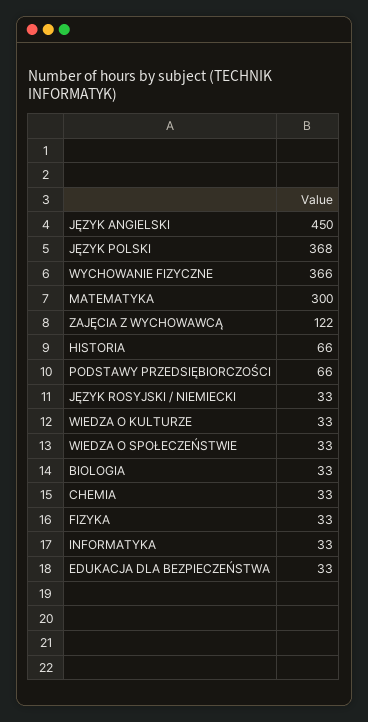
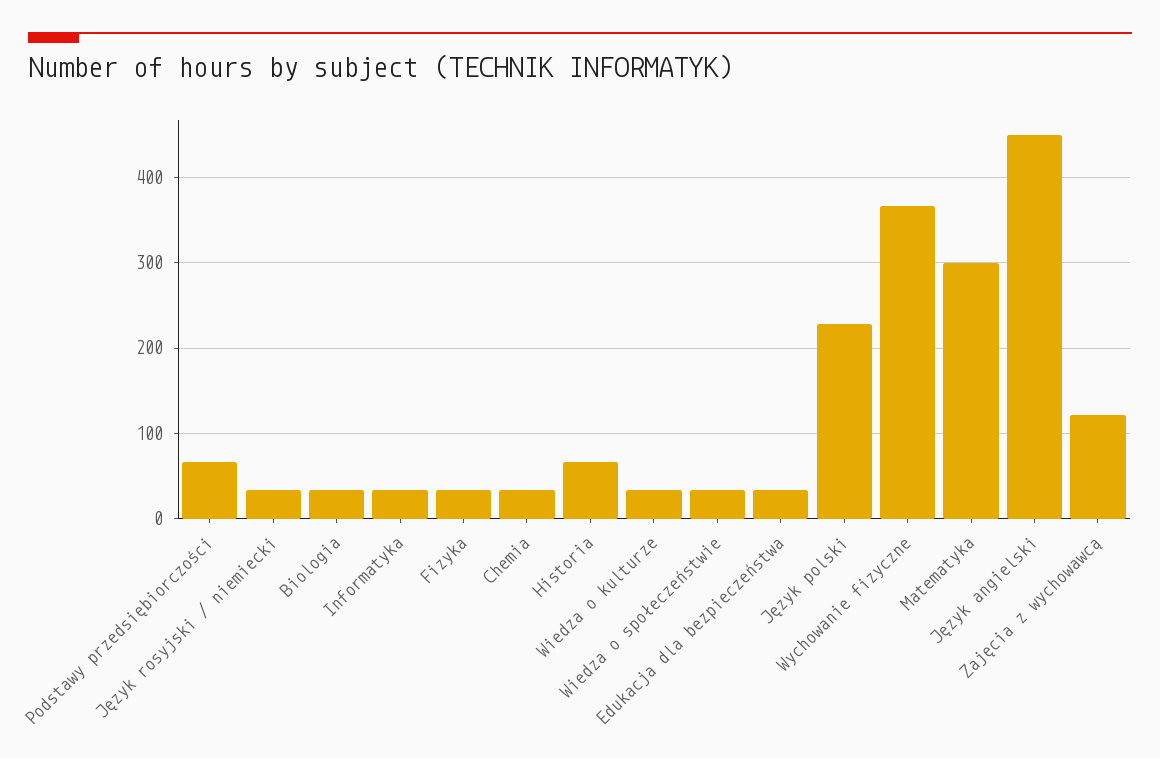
JĘZYK POLSKI: 368 -> 230

